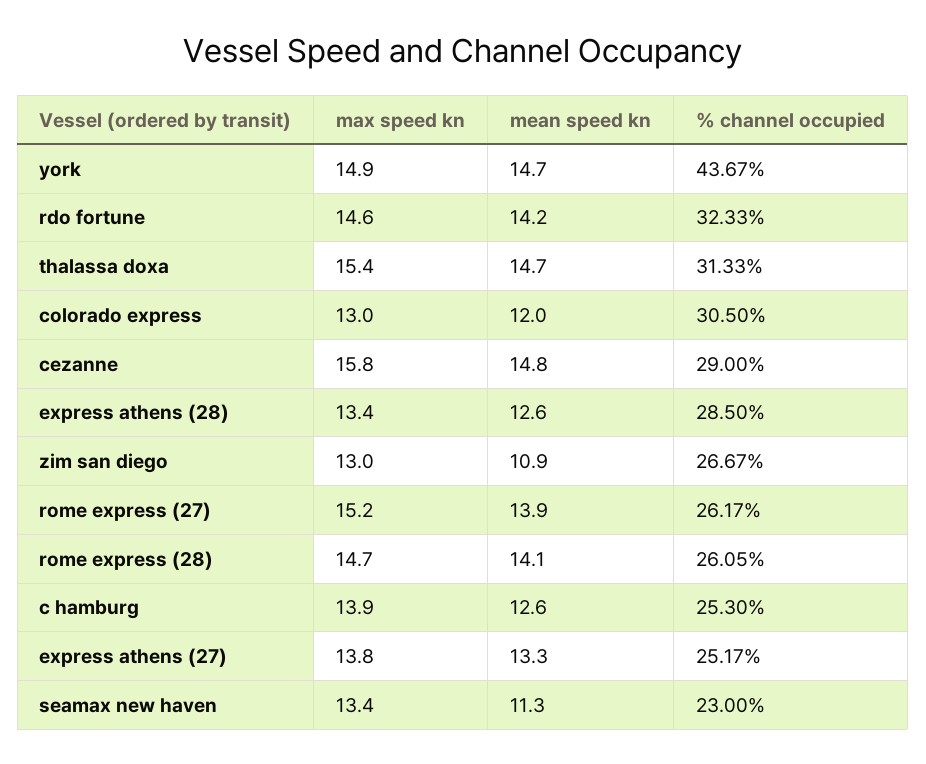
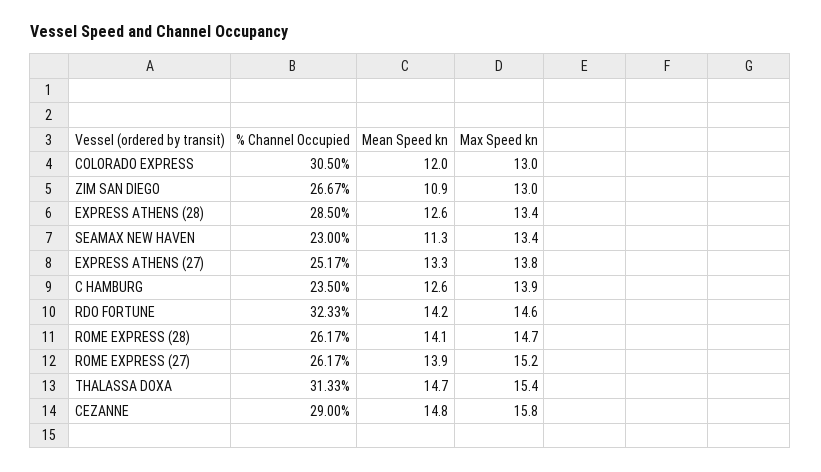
max speed kn, york: 14.9 -> none
mean speed kn, york: 14.7 -> none
% channel occupied, york: 43.67 -> none
% channel occupied, rome express (28): 26.05 -> 26.17
% channel occupied, c hamburg: 25.3 -> 23.5

